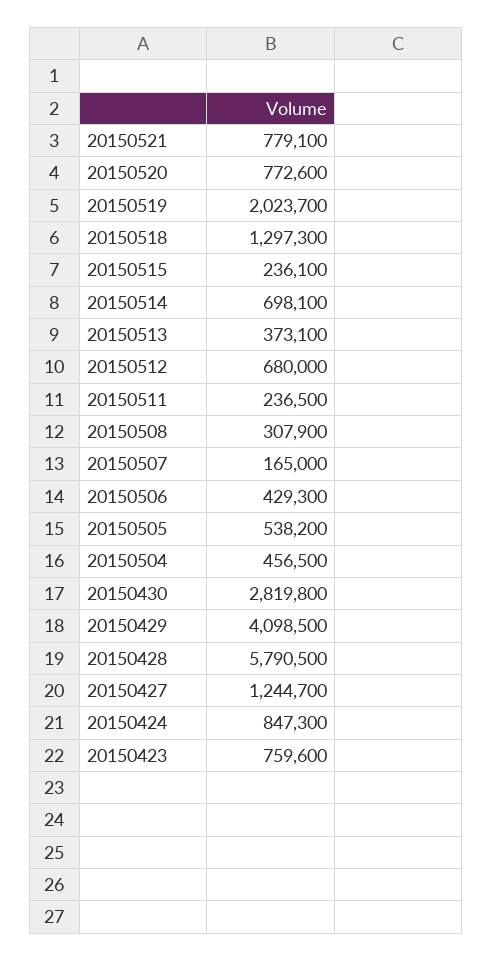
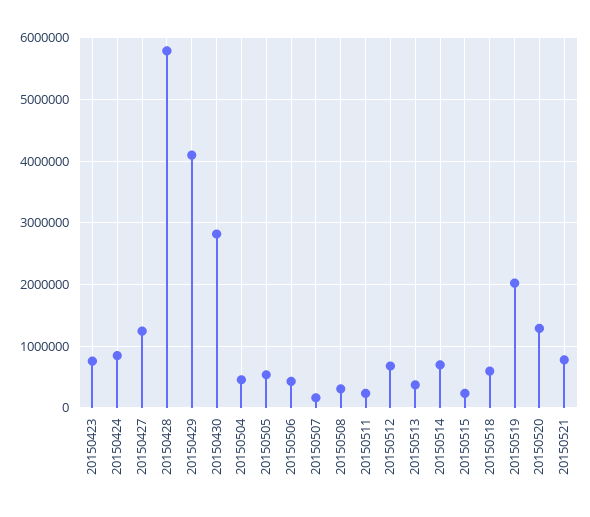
20150520: 772600 -> 1300000
20150518: 1297300 -> 600000

